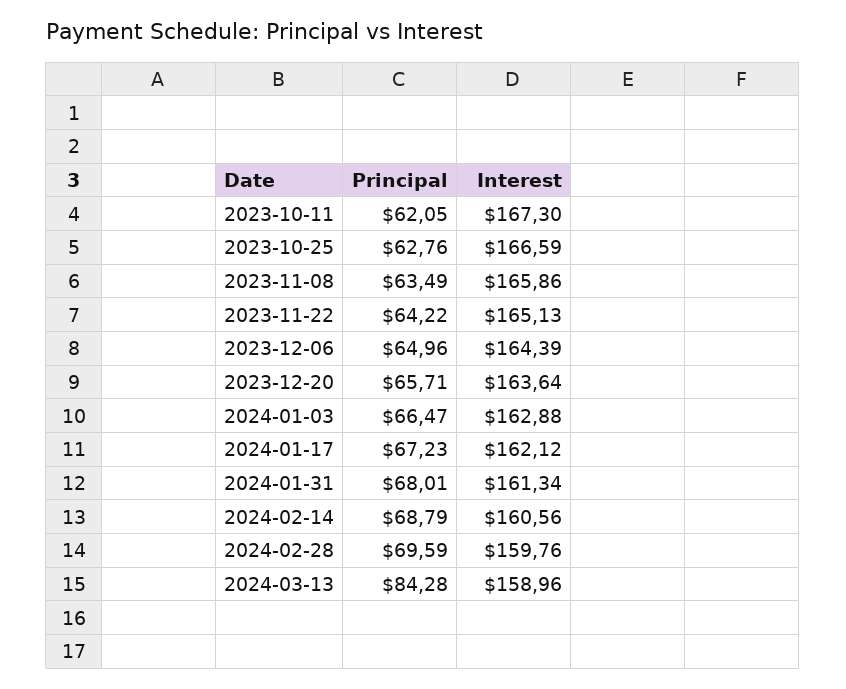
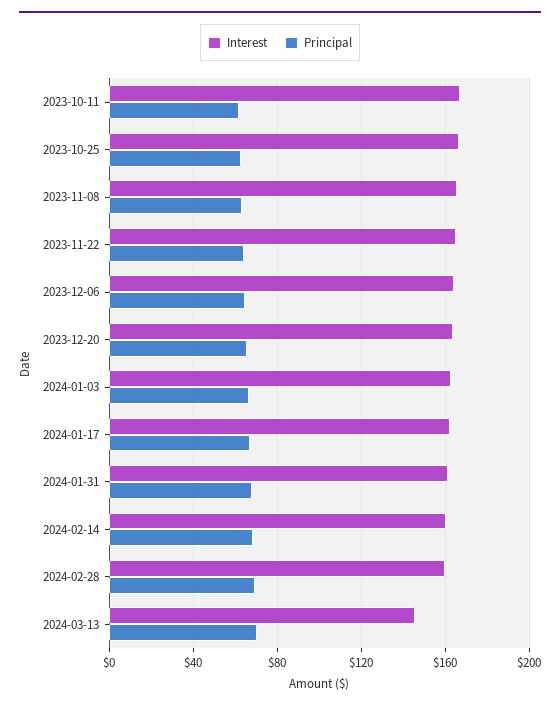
Principal, 2024-03-13: 84.28 -> 70
Interest, 2024-03-13: 158.96 -> 145

